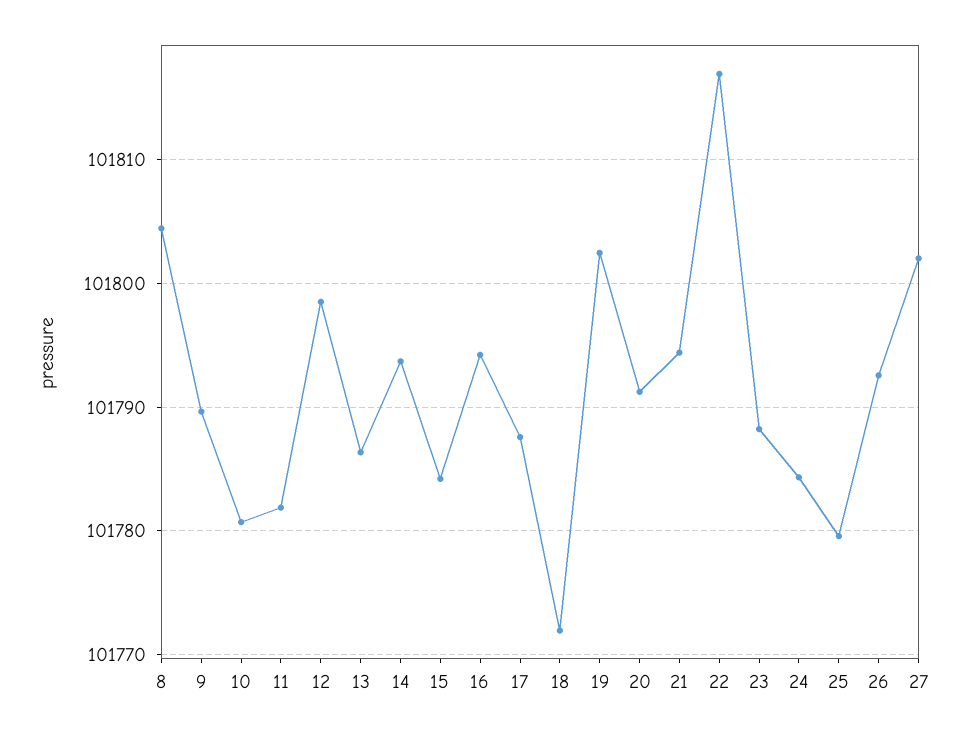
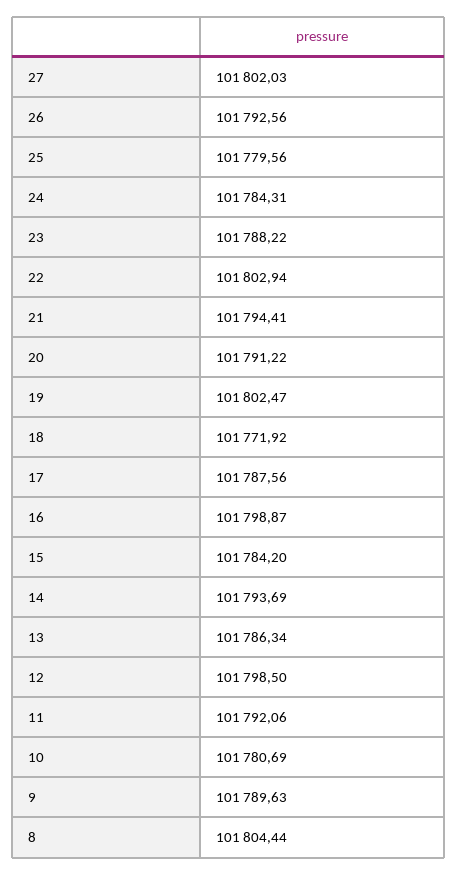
11: 101782 -> 101792.06
16: 101794 -> 101798.87
22: 101817 -> 101802.94

